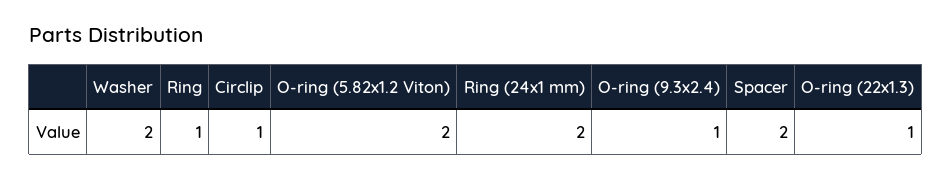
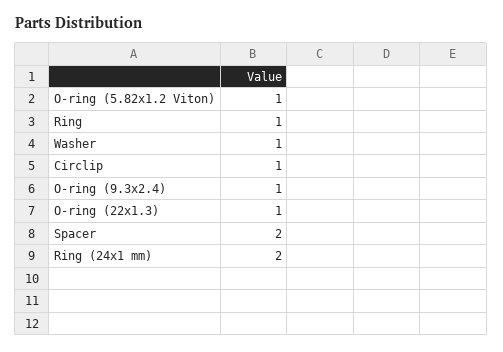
Washer: 2 -> 1
O-ring (5.82x1.2 Viton): 2 -> 1

